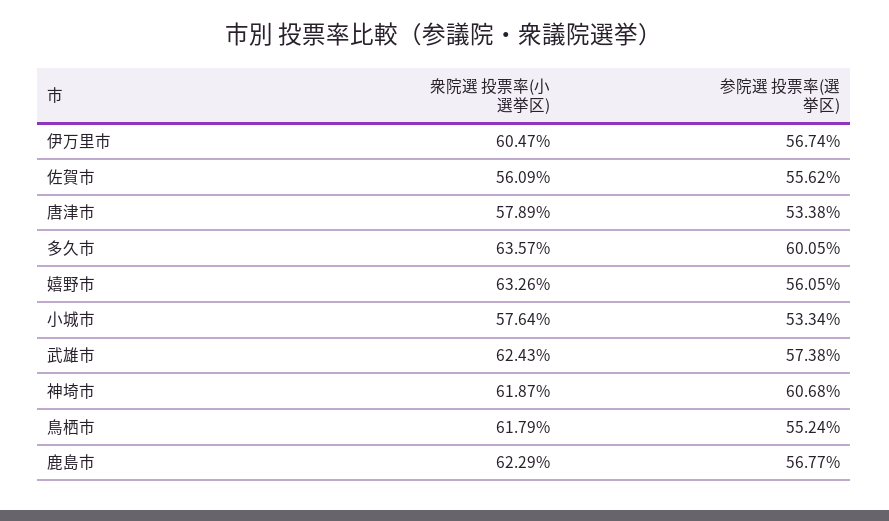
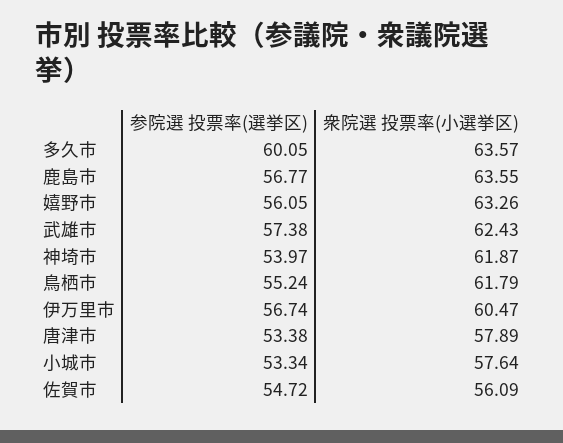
参院選 投票率(選挙区), 佐賀市: 55.62 -> 54.72
参院選 投票率(選挙区), 神埼市: 60.68 -> 53.97
衆院選 投票率(小選挙区), 鹿島市: 62.29 -> 63.55

